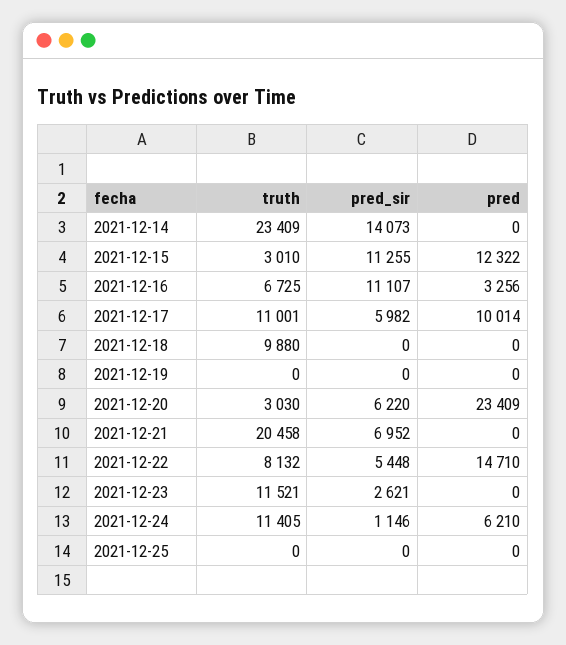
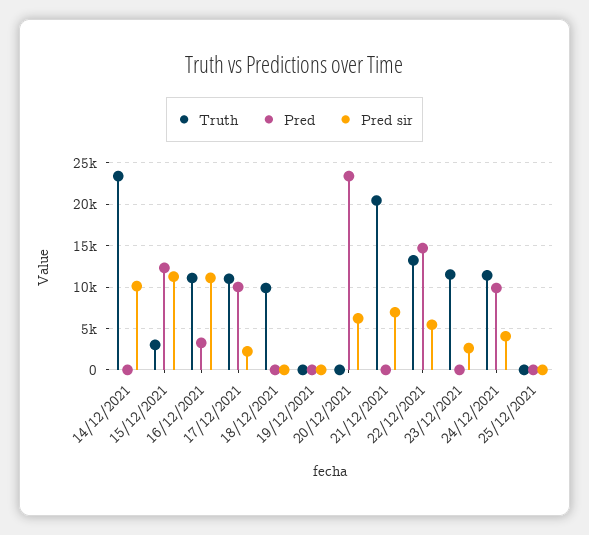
pred_sir, 2021-12-14: 14073 -> 10000
truth, 2021-12-16: 6725 -> 11000
pred_sir, 2021-12-17: 5982 -> 2000
truth, 2021-12-20: 3030 -> 0
truth, 2021-12-22: 8132 -> 13000
pred_sir, 2021-12-24: 1146 -> 4000
pred, 2021-12-24: 6210 -> 10000

